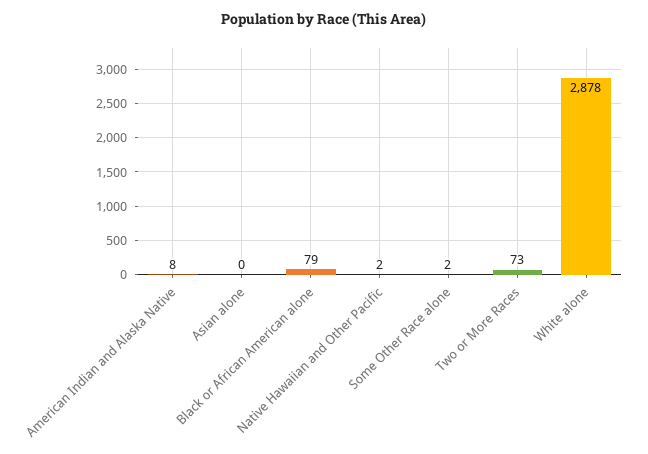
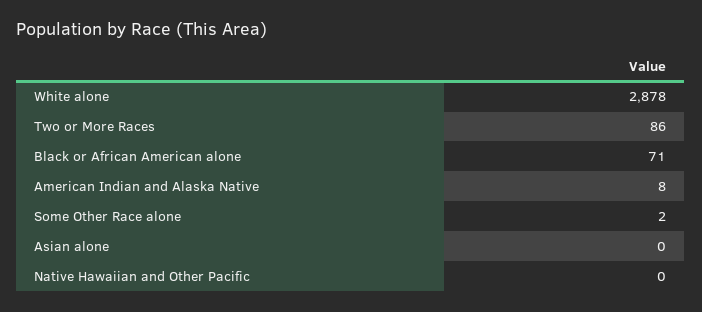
Black or African American alone: 79 -> 71
Native Hawaiian and Other Pacific: 2 -> 0
Two or More Races: 73 -> 86

